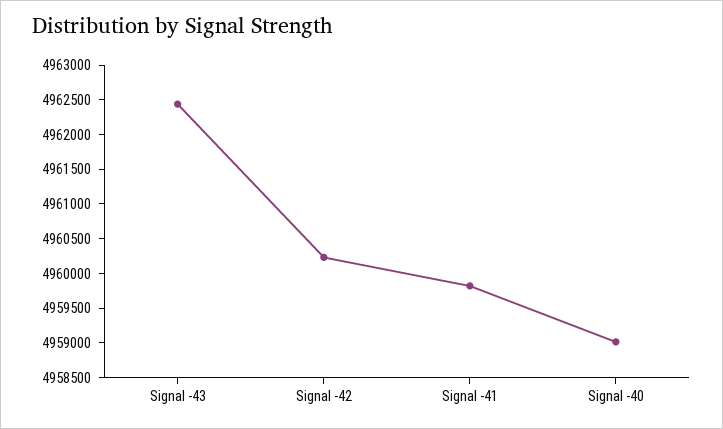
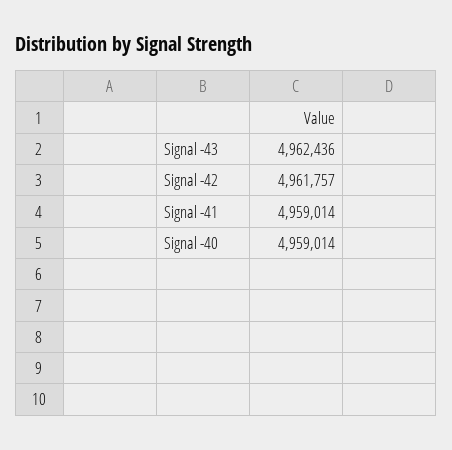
Signal -42: 4960250 -> 4961757
Signal -41: 4959750 -> 4959014

